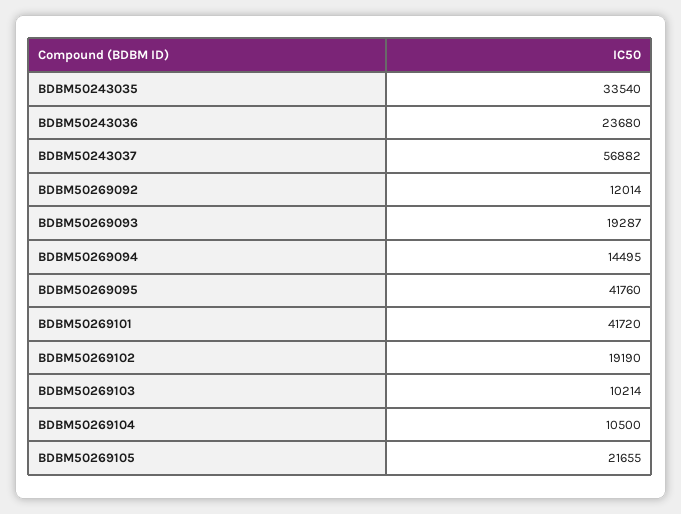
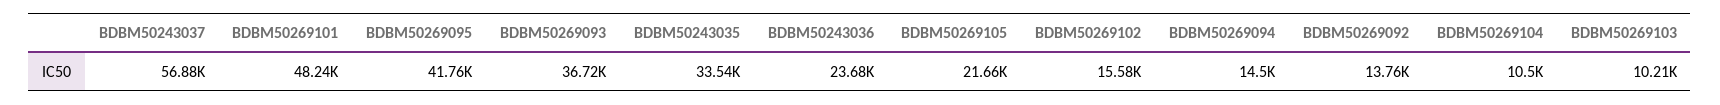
BDBM50269092: 12014 -> 13760
BDBM50269093: 19287 -> 36720
BDBM50269101: 41720 -> 48240
BDBM50269102: 19190 -> 15580

